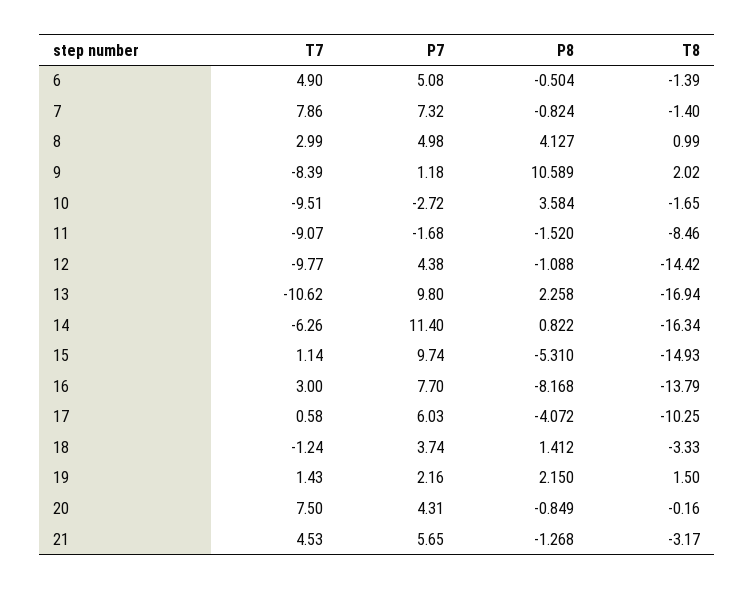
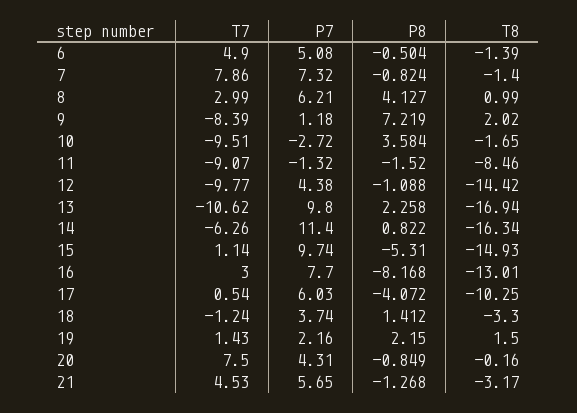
P7, 8: 4.98 -> 6.21
P8, 9: 10.589 -> 7.219
P7, 11: -1.68 -> -1.32
T8, 16: -13.79 -> -13.01
T7, 17: 0.58 -> 0.54
T8, 18: -3.33 -> -3.3

